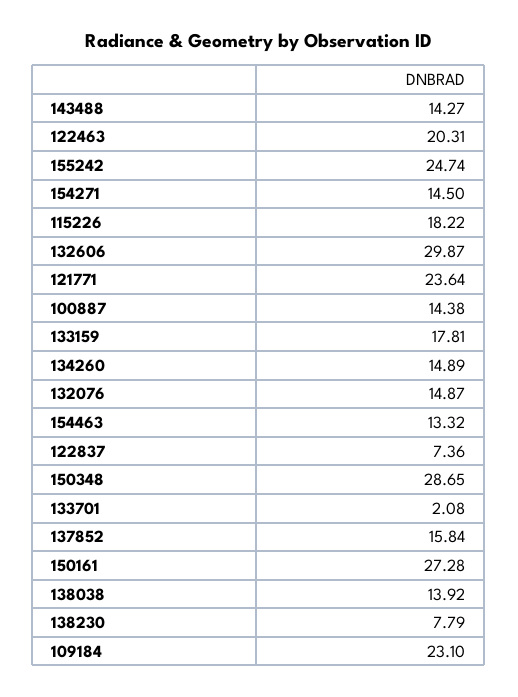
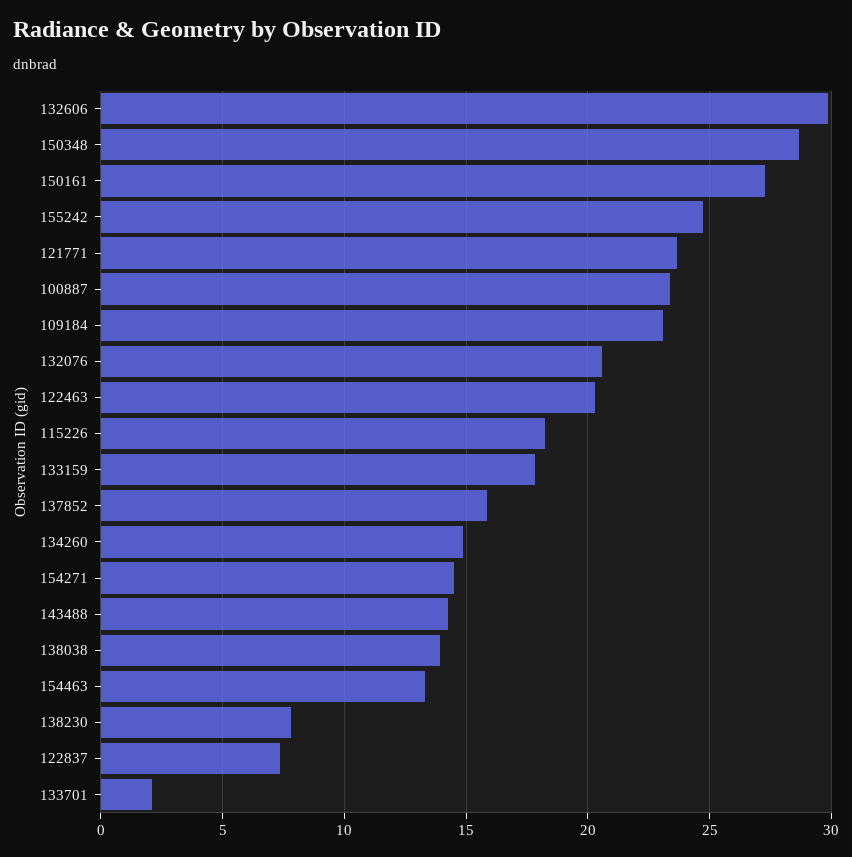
100887: 14.38 -> 23.5
132076: 14.87 -> 20.5

